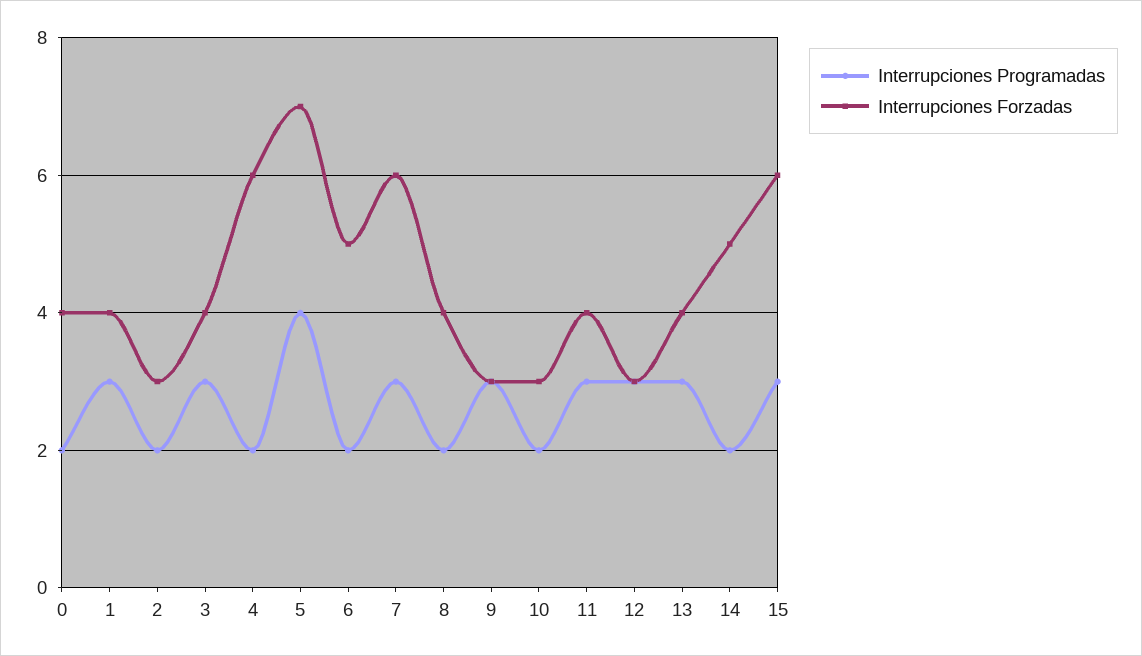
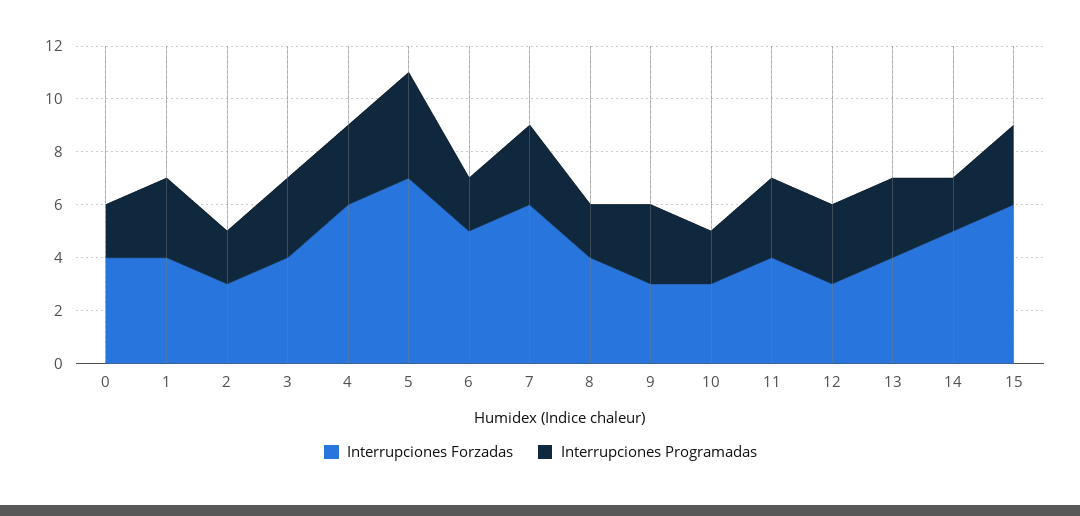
Interrupciones Programadas, 4: 2 -> 3

